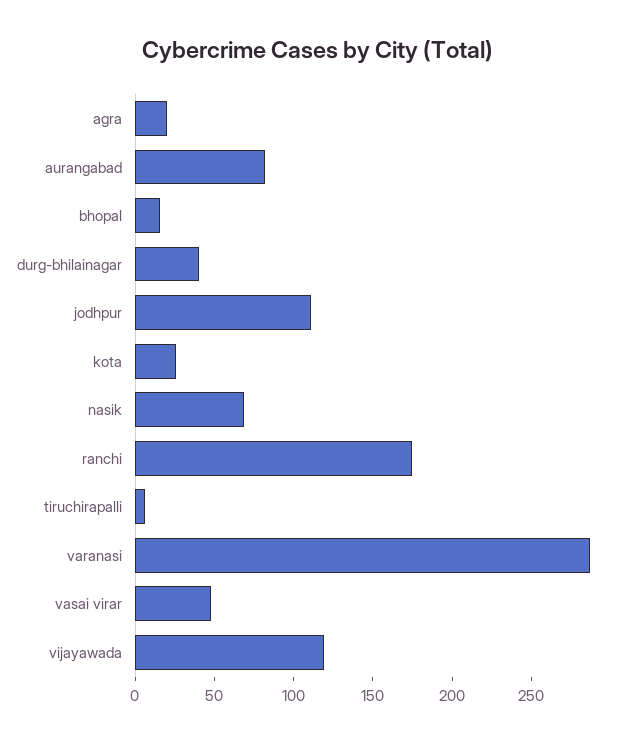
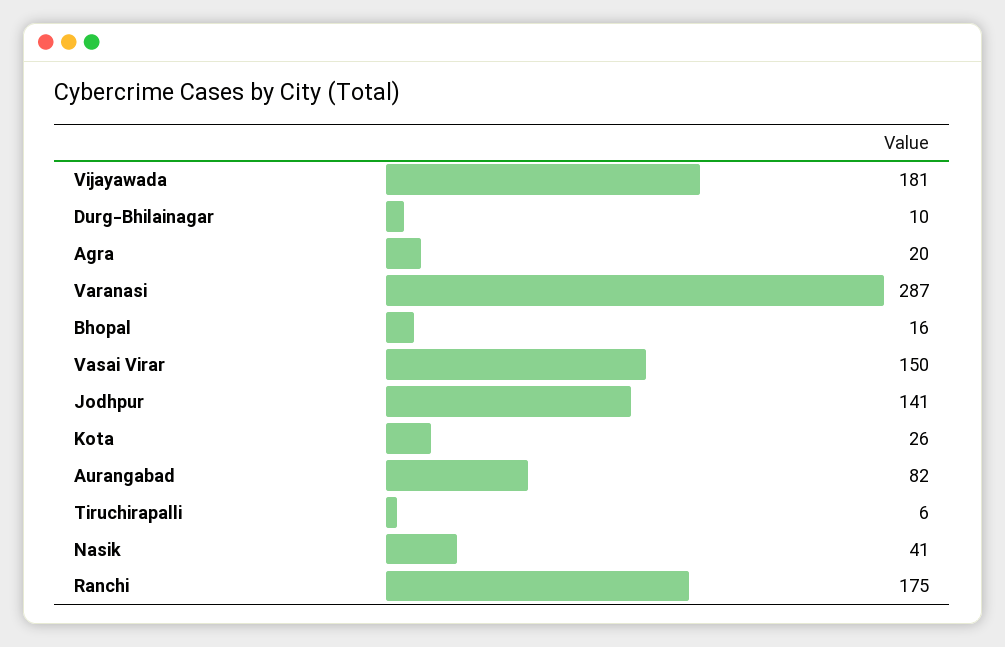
durg-bhilainagar: 40 -> 10
jodhpur: 110 -> 141
nasik: 70 -> 41
vasai virar: 50 -> 150
vijayawada: 120 -> 181

